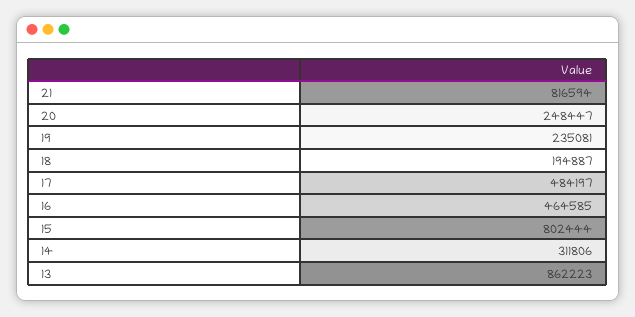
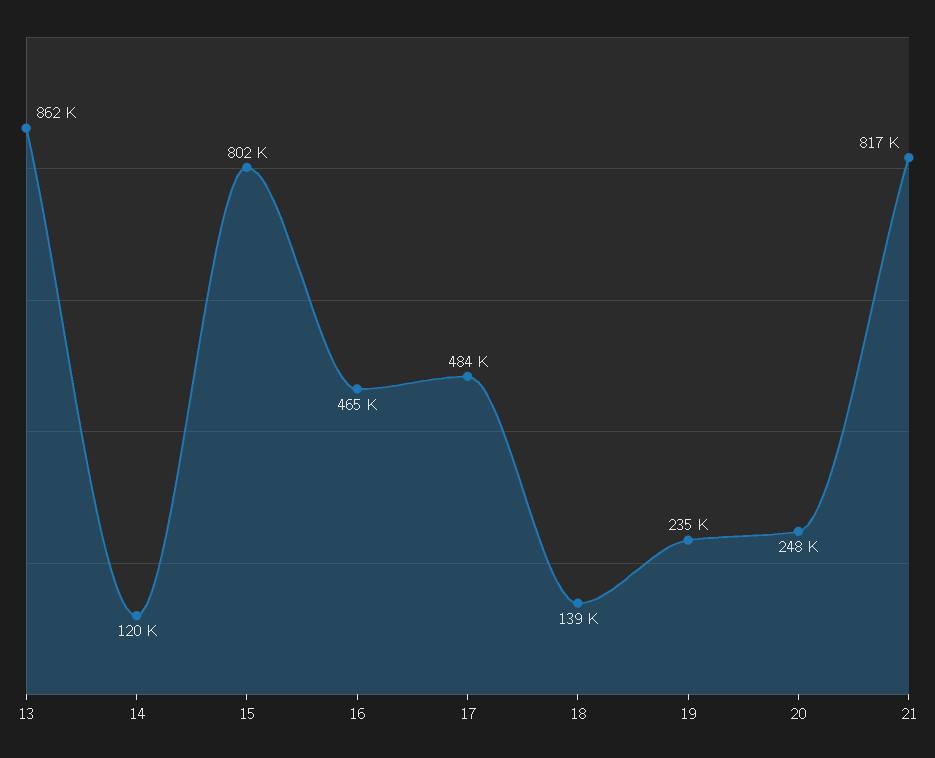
18: 194887 -> 139000
14: 311806 -> 120000

